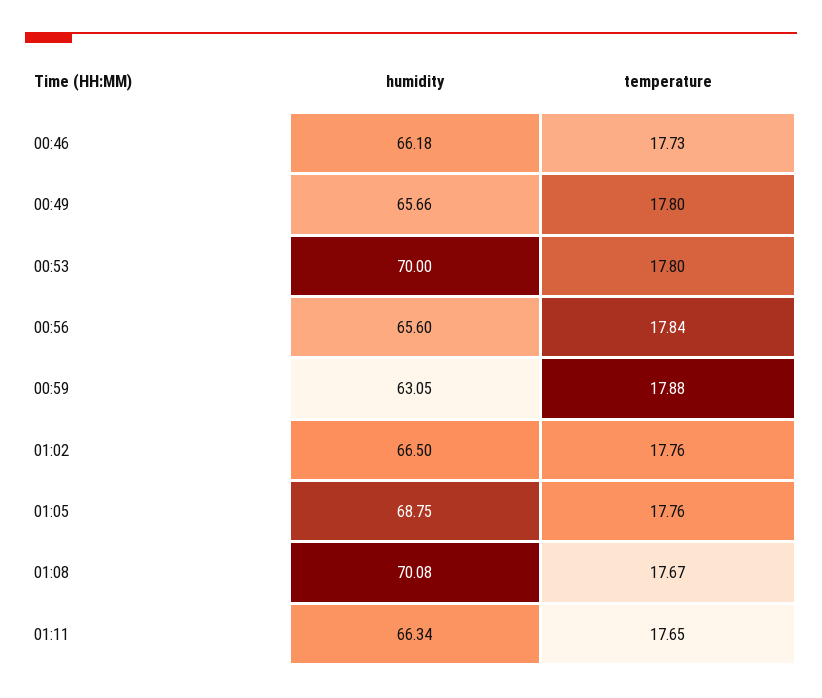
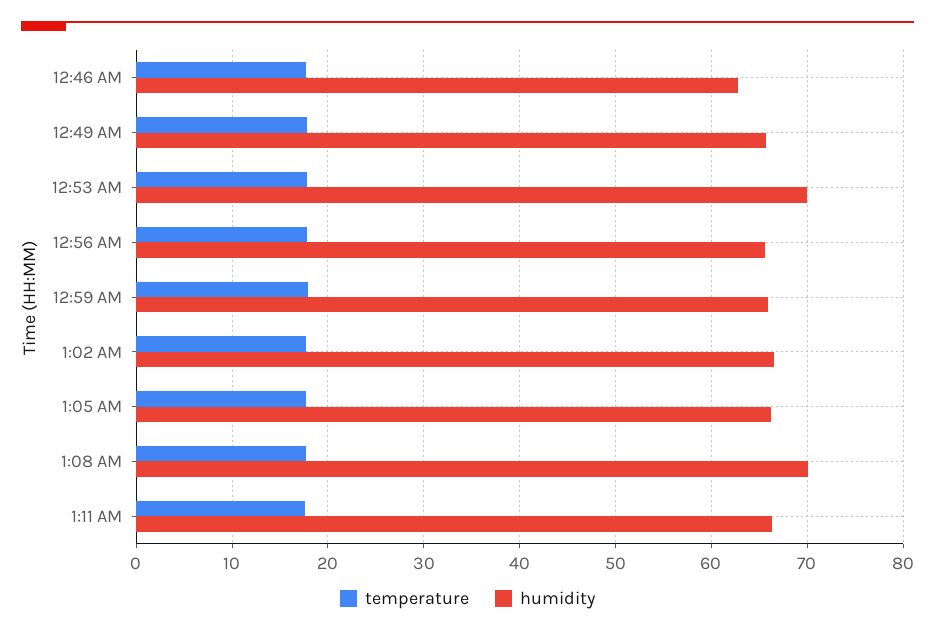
humidity, 00:46: 66.18 -> 63
humidity, 00:59: 63.05 -> 66
humidity, 01:05: 68.75 -> 66

